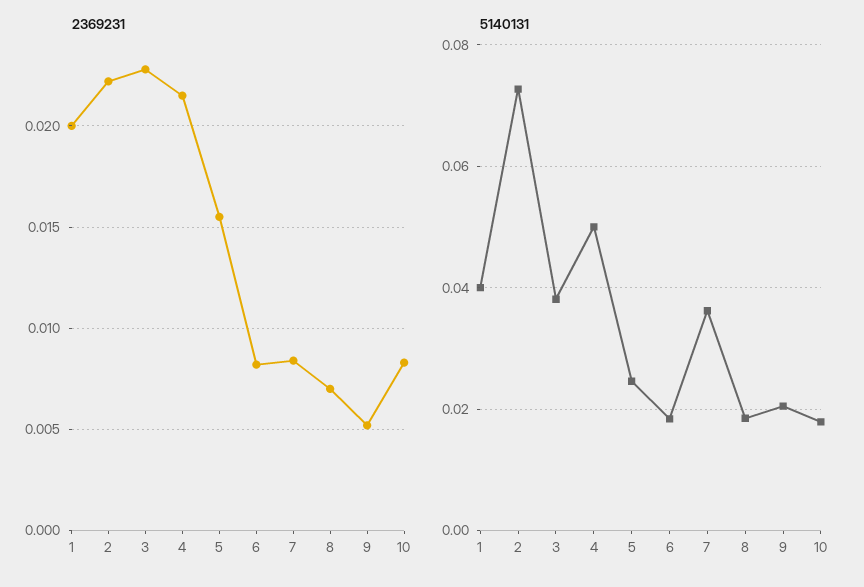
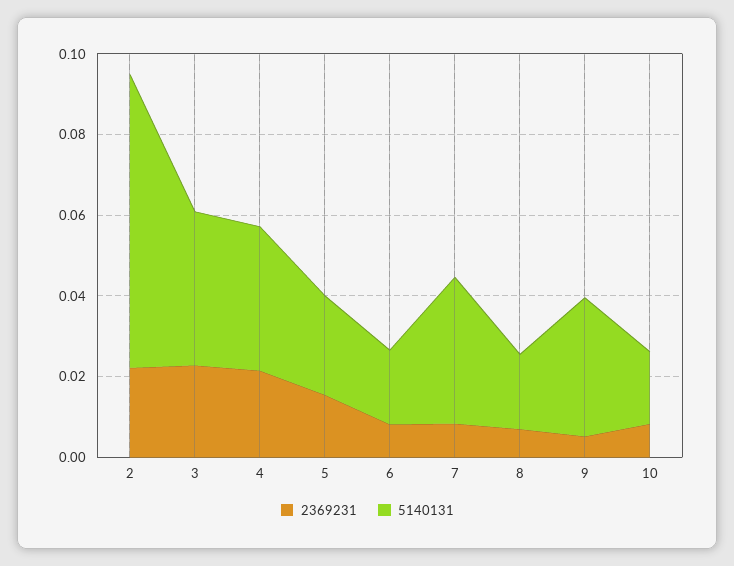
2369231, 1: 0.02 -> none
5140131, 1: 0.04 -> none
5140131, 4: 0.05 -> 0.035
5140131, 9: 0.02 -> 0.035

